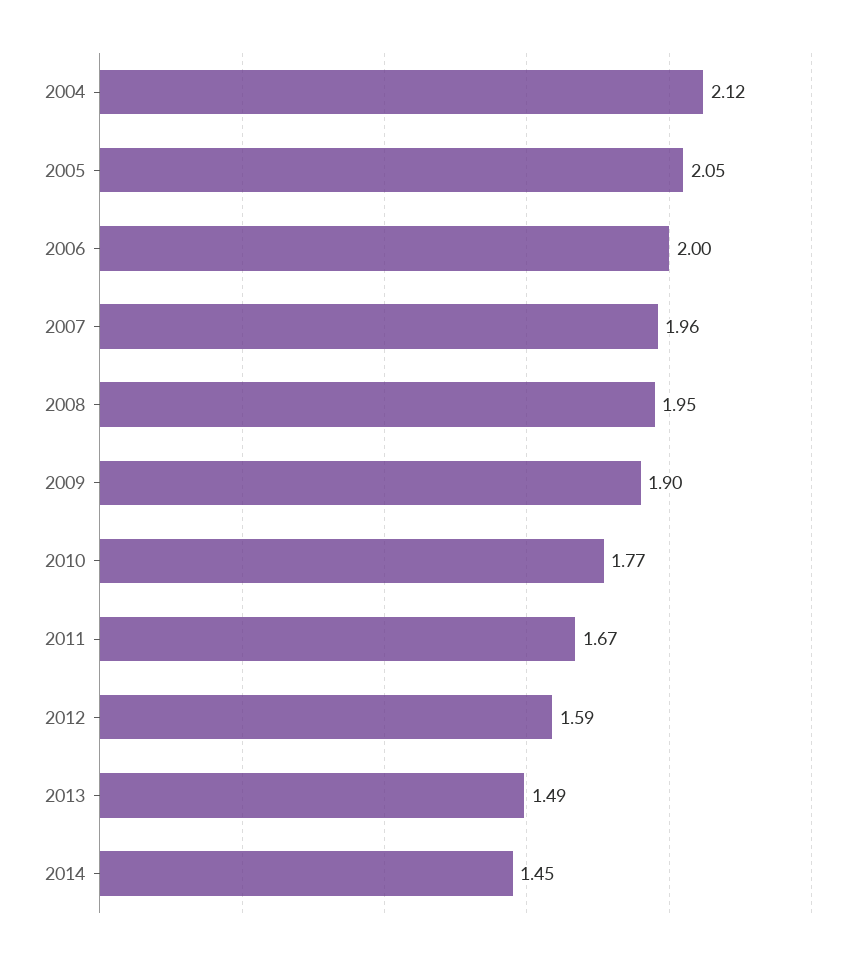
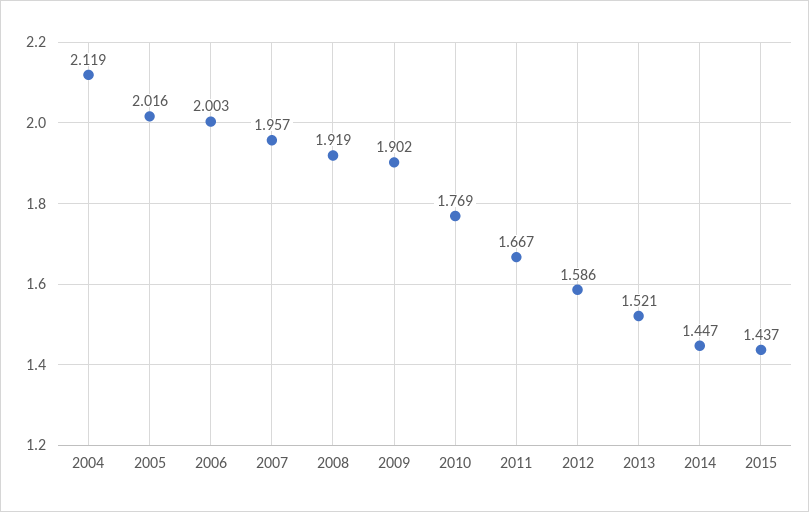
2005: 2.05 -> 2.016
2008: 1.95 -> 1.919
2013: 1.49 -> 1.521
2015: none -> 1.437

